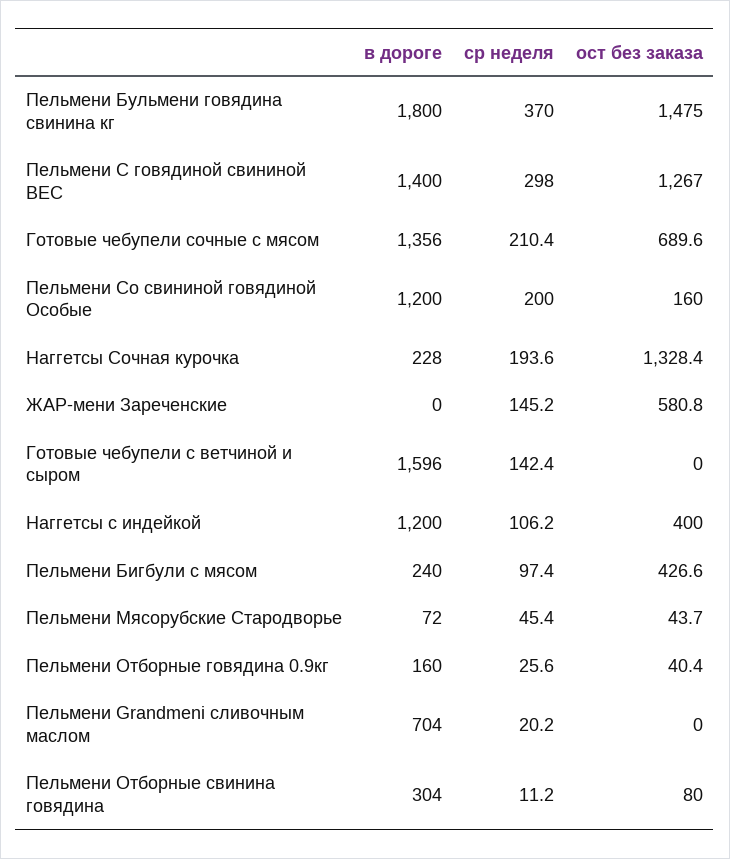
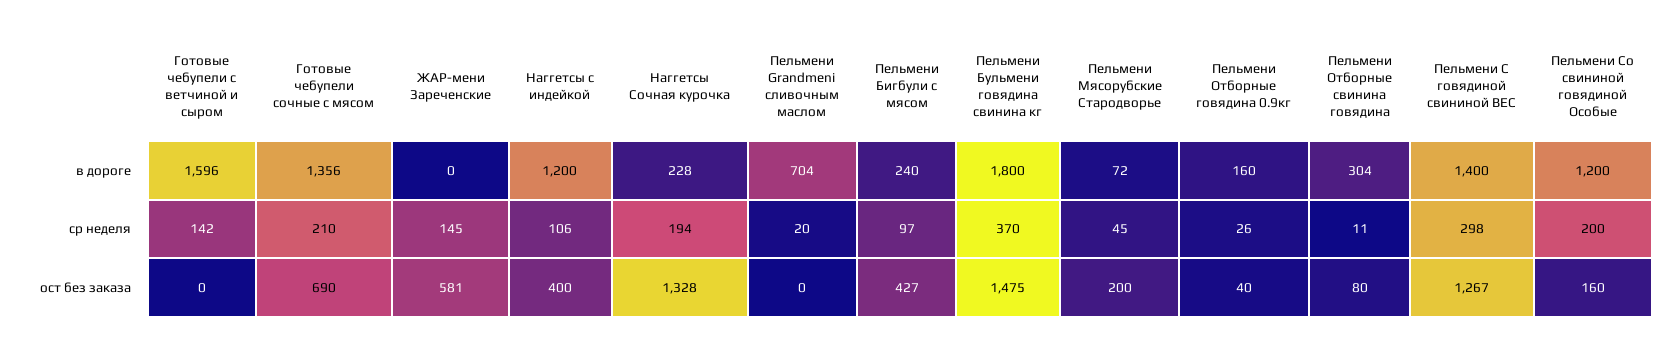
ост без заказа, Пельмени Мясорубские Стародворье: 43.7 -> 200

